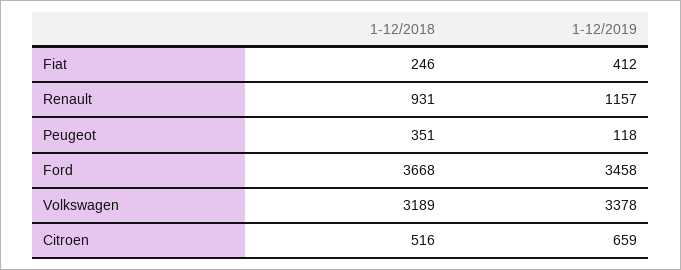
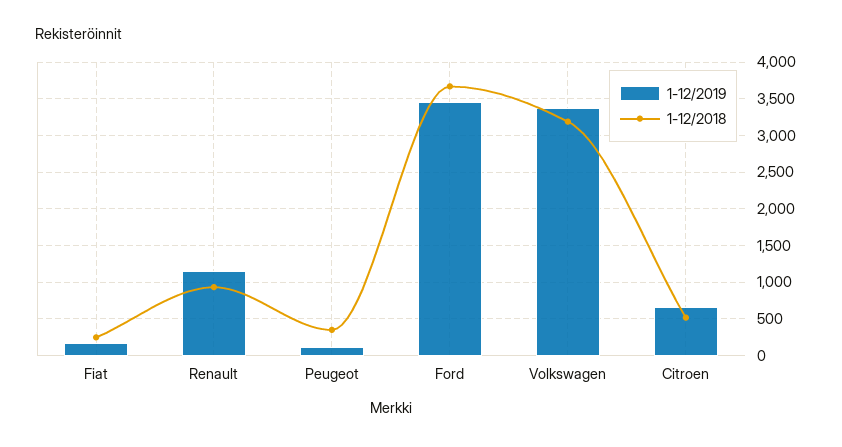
1-12/2019, Fiat: 412 -> 200

